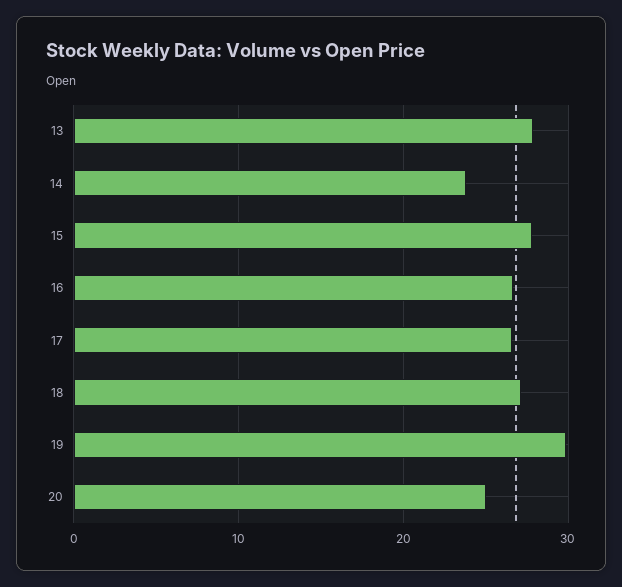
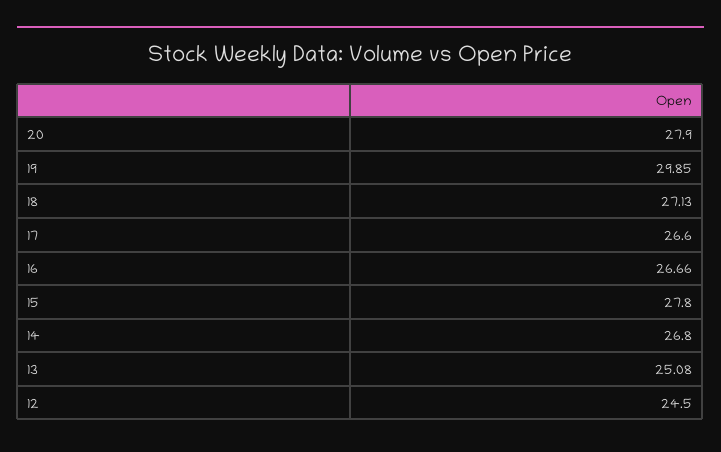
13: 28 -> 25.08
14: 24 -> 26.8
20: 25 -> 27.9
12: none -> 24.5

